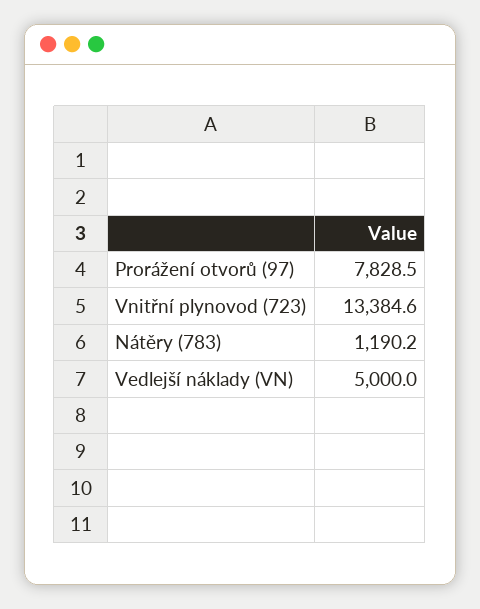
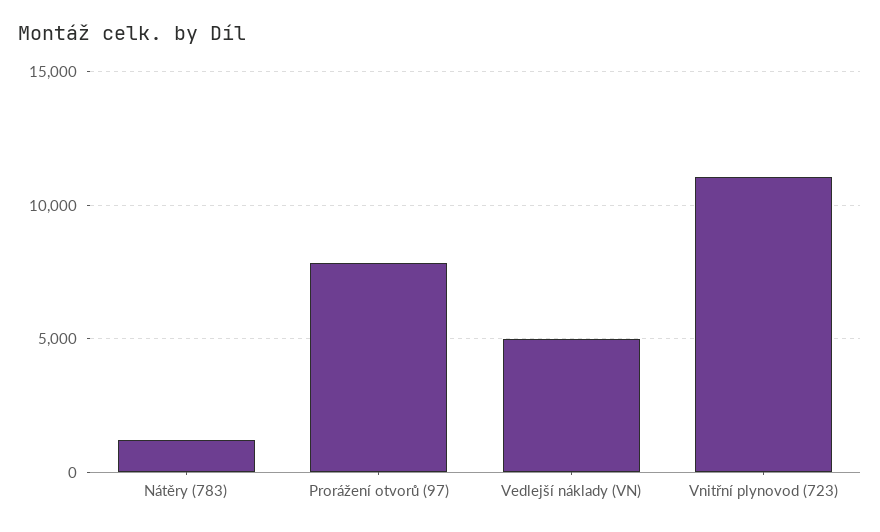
Vnitřní plynovod (723): 13384.6 -> 11000

